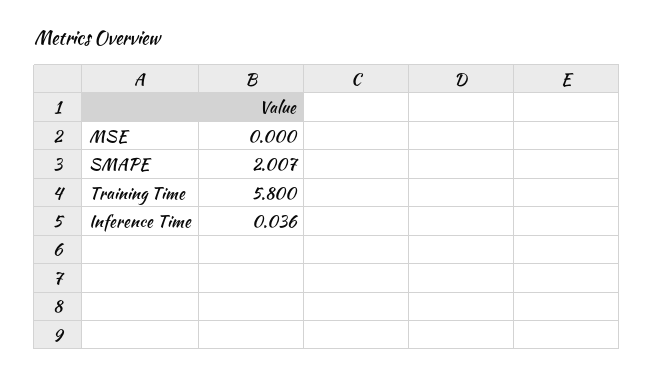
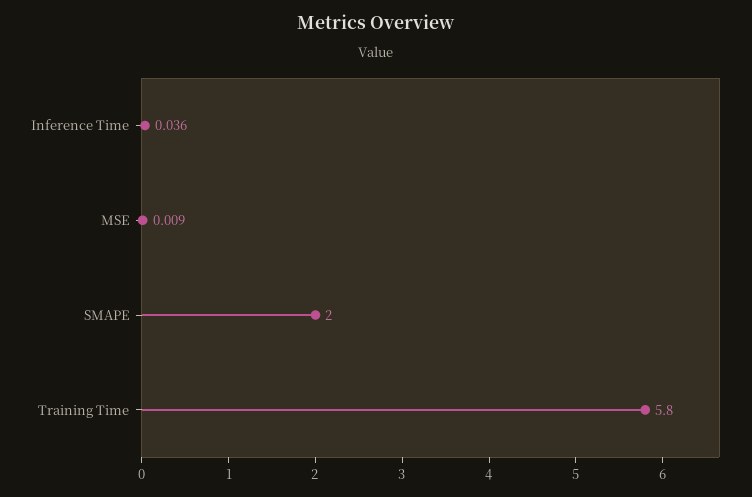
MSE: 0 -> 0.009
SMAPE: 2.007 -> 2

